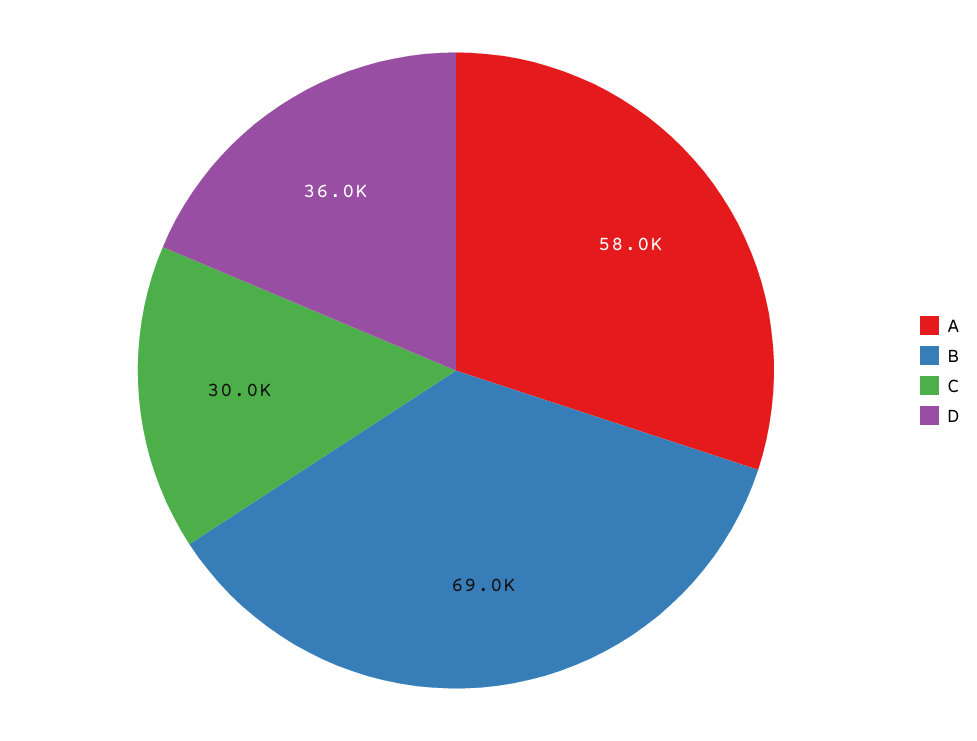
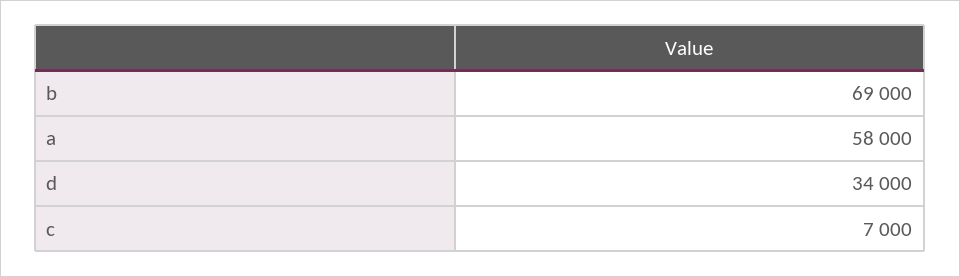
C: 30000 -> 7000
D: 36000 -> 34000

